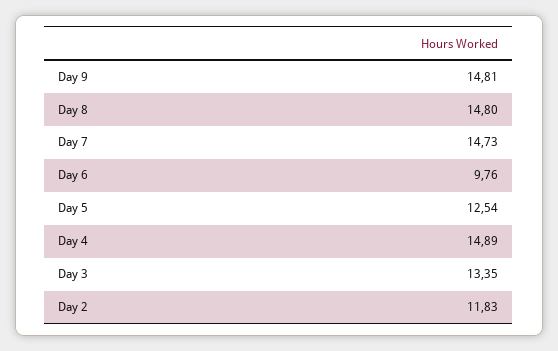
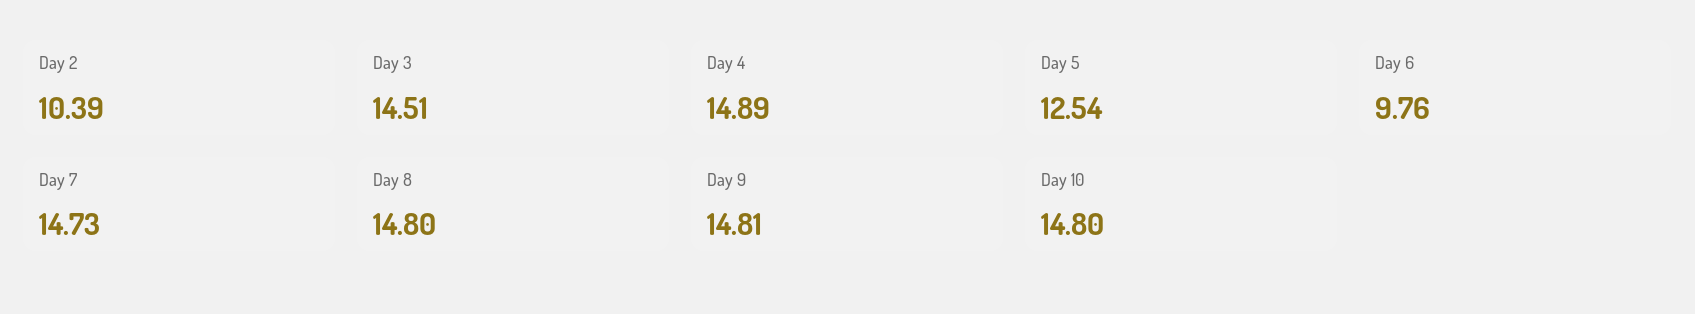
Day 3: 13.35 -> 14.51
Day 2: 11.83 -> 10.39
Day 10: none -> 14.8

